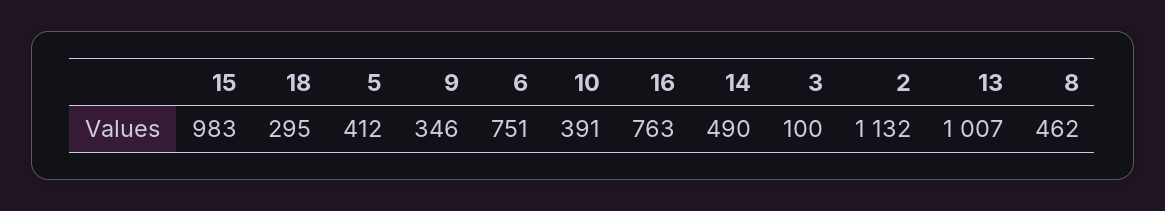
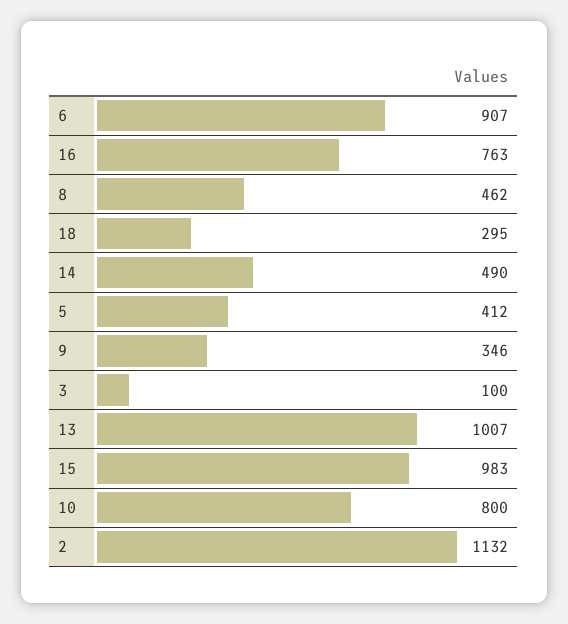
6: 751 -> 907
10: 391 -> 800

